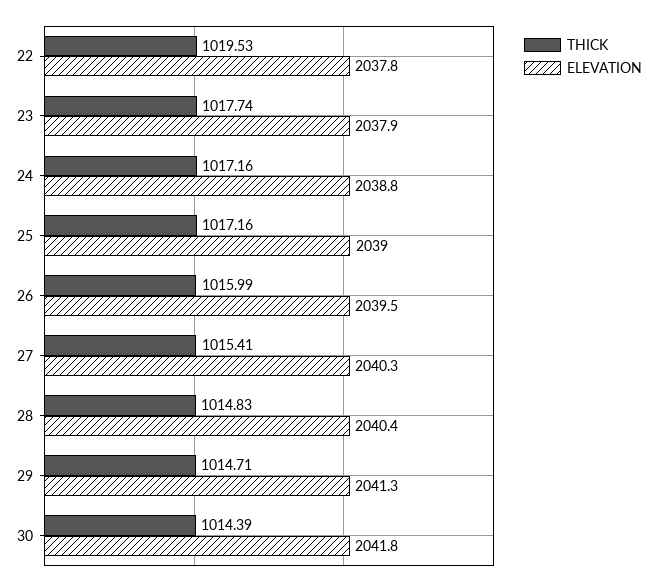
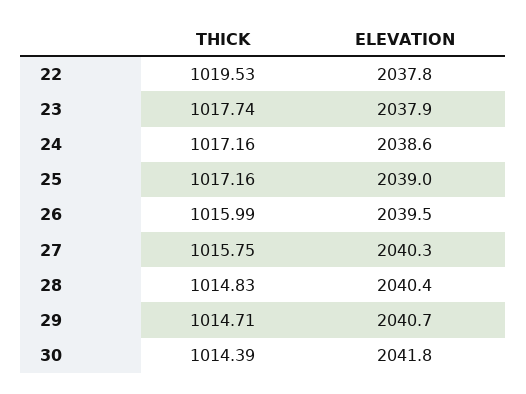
ELEVATION, 24: 2038.8 -> 2038.6
THICK, 27: 1015.41 -> 1015.75
ELEVATION, 29: 2041.3 -> 2040.7

